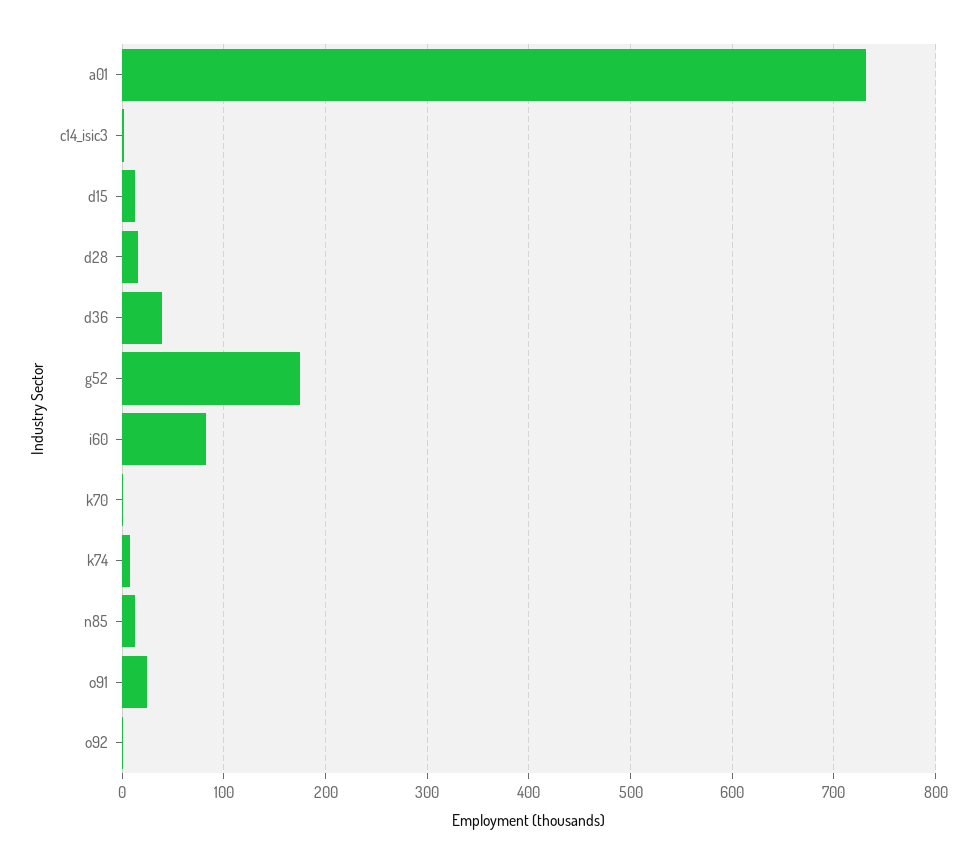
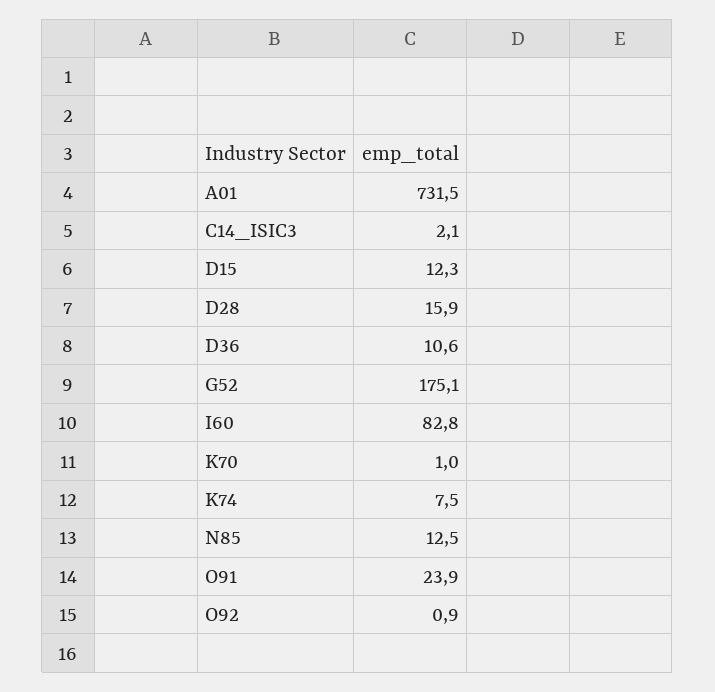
d36: 40 -> 10.6

